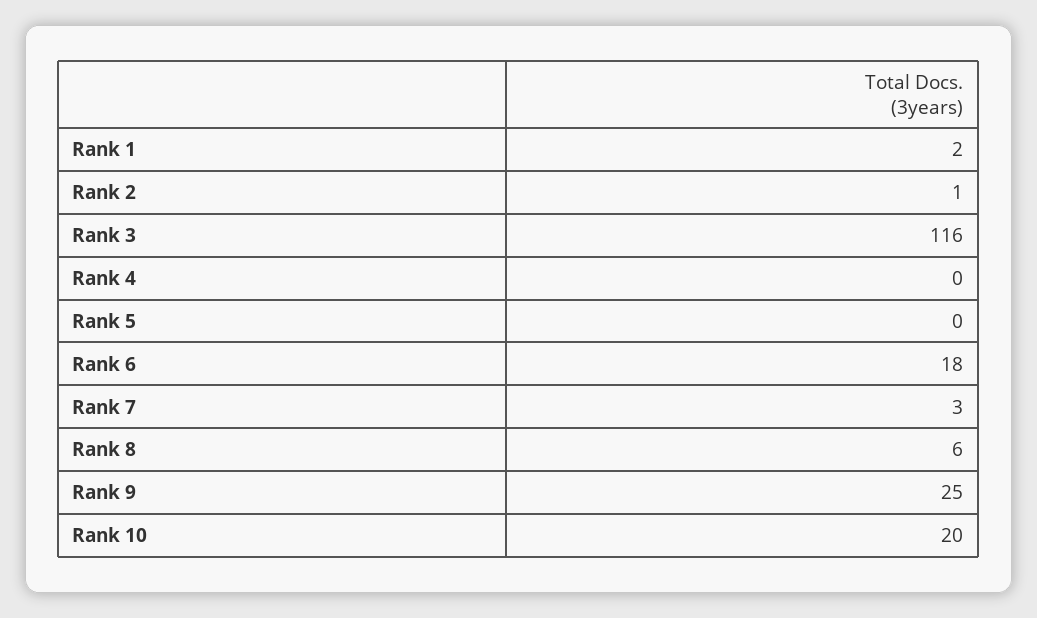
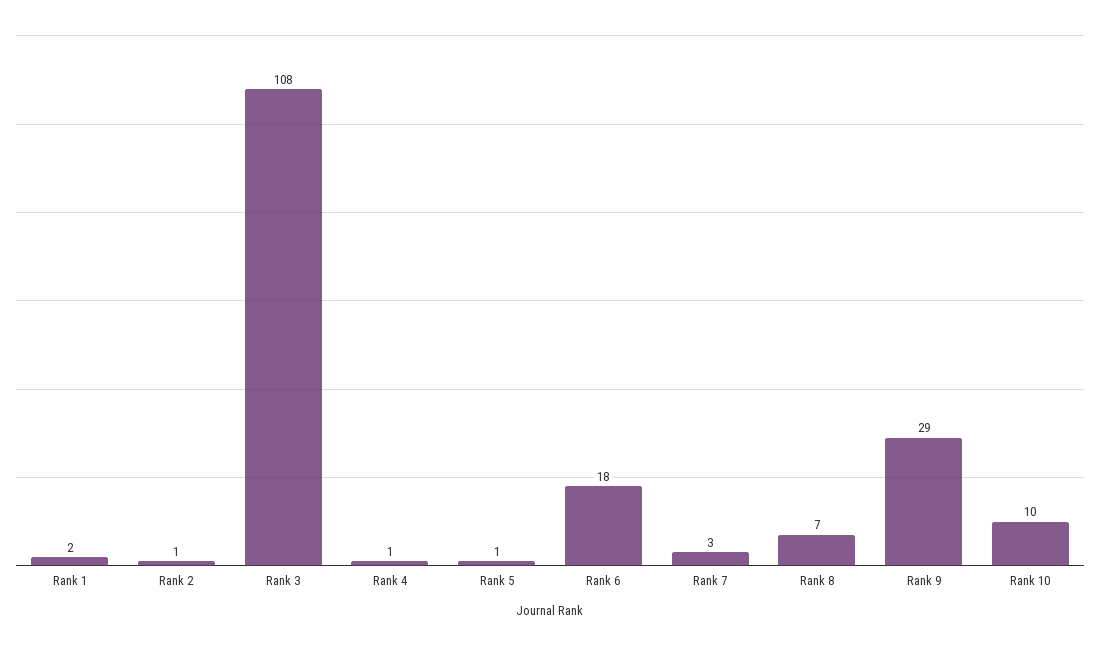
Rank 3: 116 -> 108
Rank 4: 0 -> 1
Rank 5: 0 -> 1
Rank 8: 6 -> 7
Rank 9: 25 -> 29
Rank 10: 20 -> 10

